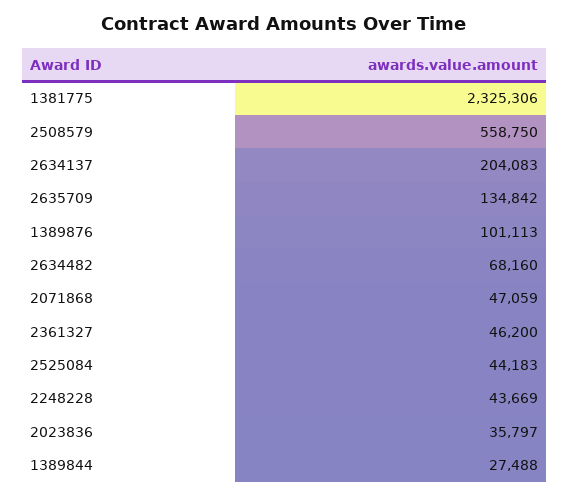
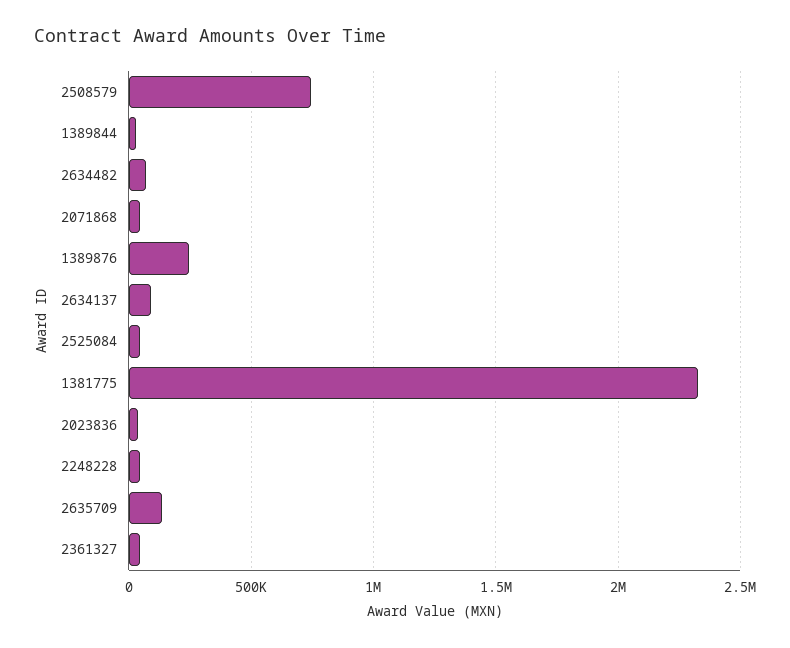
2508579: 558750 -> 750000
2634137: 204083 -> 100000
1389876: 101113 -> 250000

